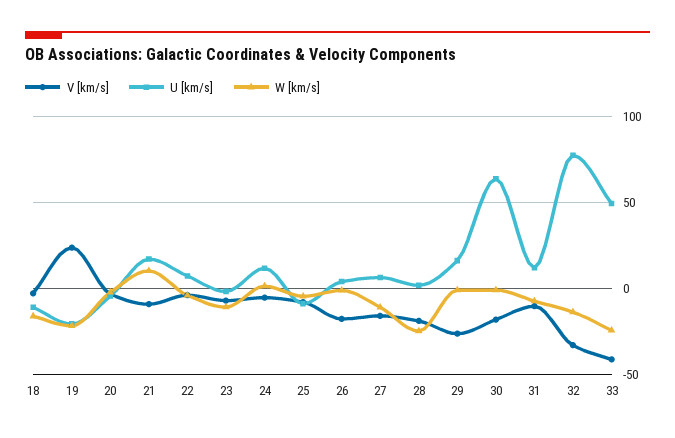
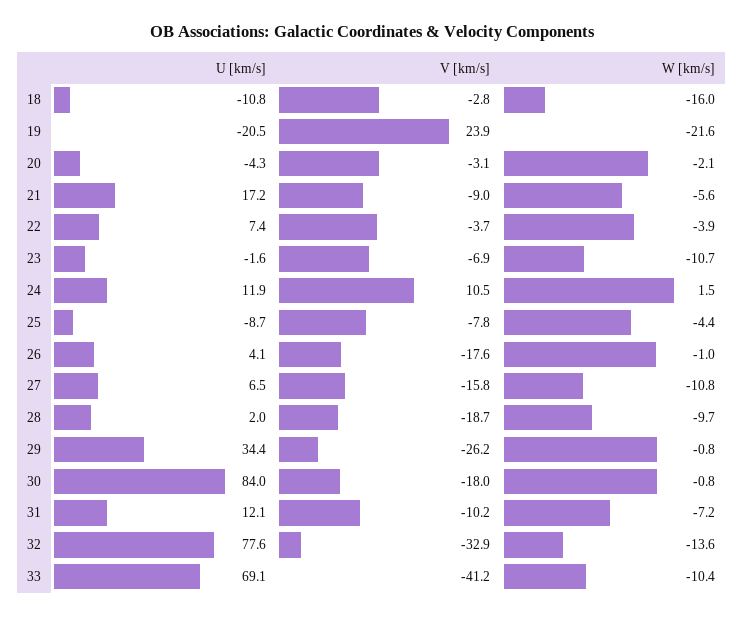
W [km/s], 21: 10 -> -5.6
V [km/s], 24: -5 -> 10.5
W [km/s], 28: -25 -> -9.7
U [km/s], 29: 15 -> 34.4
U [km/s], 30: 65 -> 84
U [km/s], 33: 50 -> 69.1
W [km/s], 33: -25 -> -10.4

